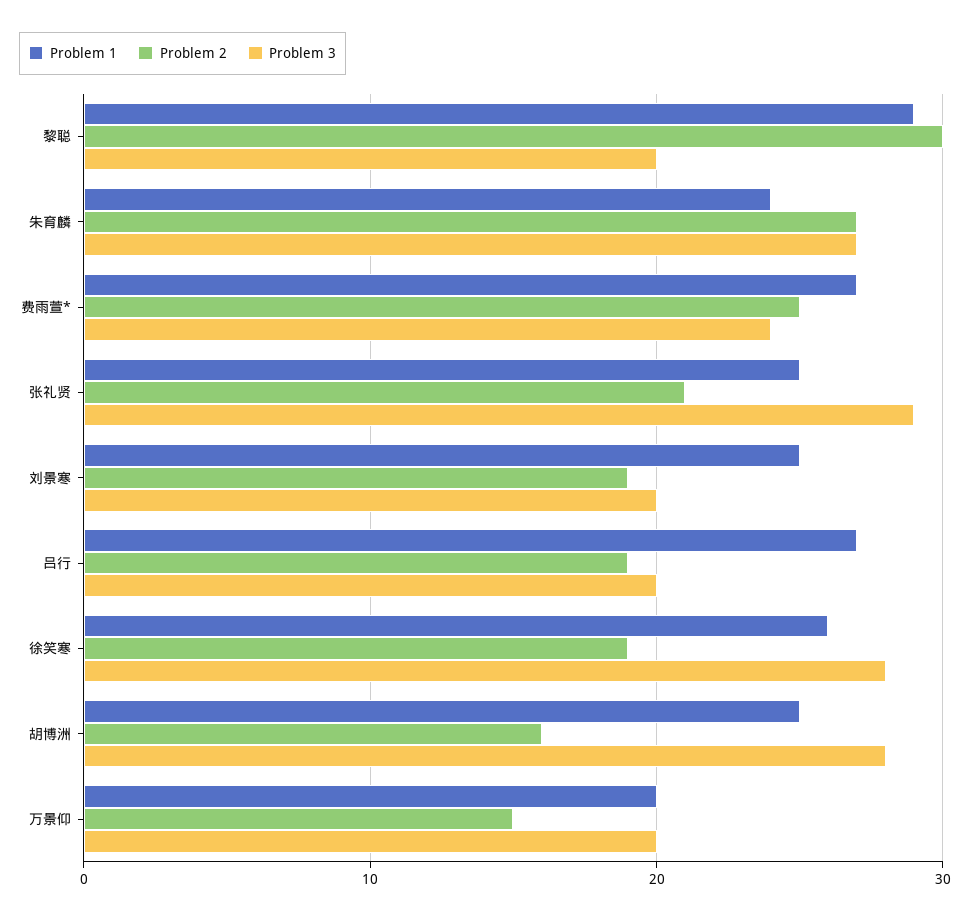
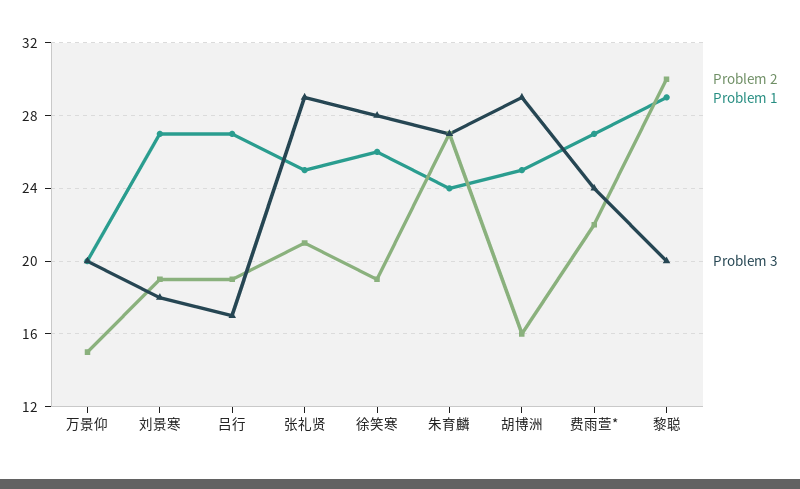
Problem 2, 费雨萱*: 25 -> 22
Problem 1, 刘景寒: 25 -> 27
Problem 3, 刘景寒: 20 -> 18
Problem 3, 吕行: 20 -> 17
Problem 3, 胡博洲: 28 -> 29

